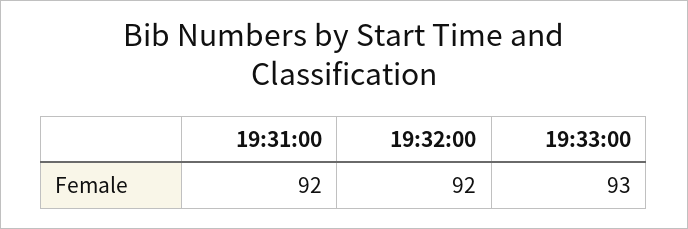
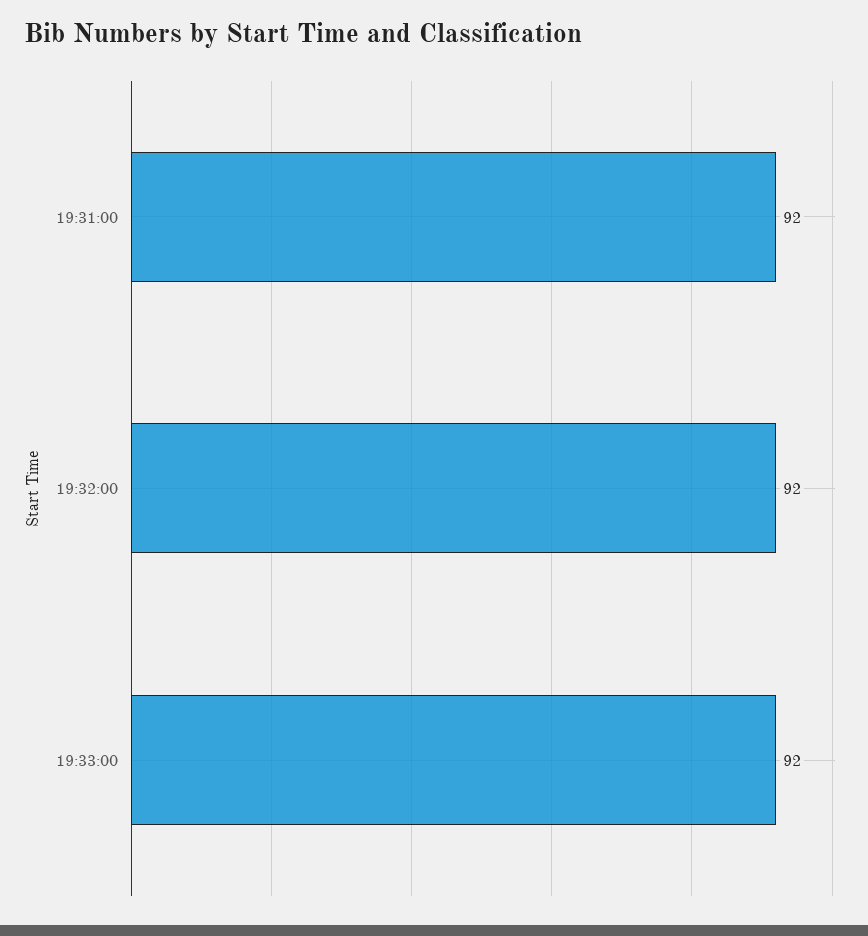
19:33:00: 93 -> 92

